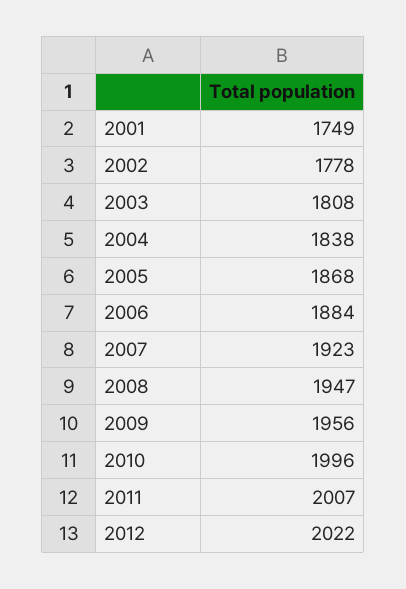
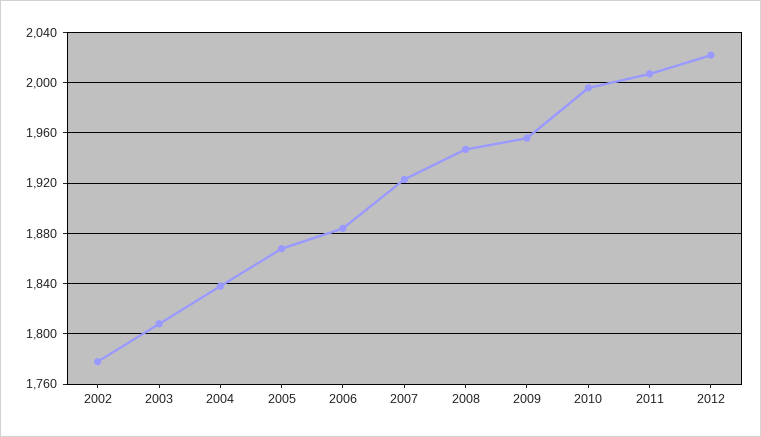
2001: 1749 -> none

